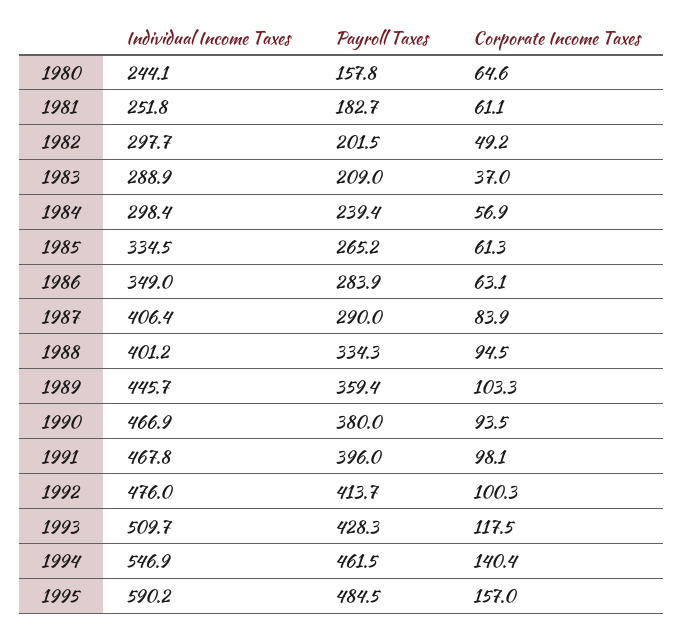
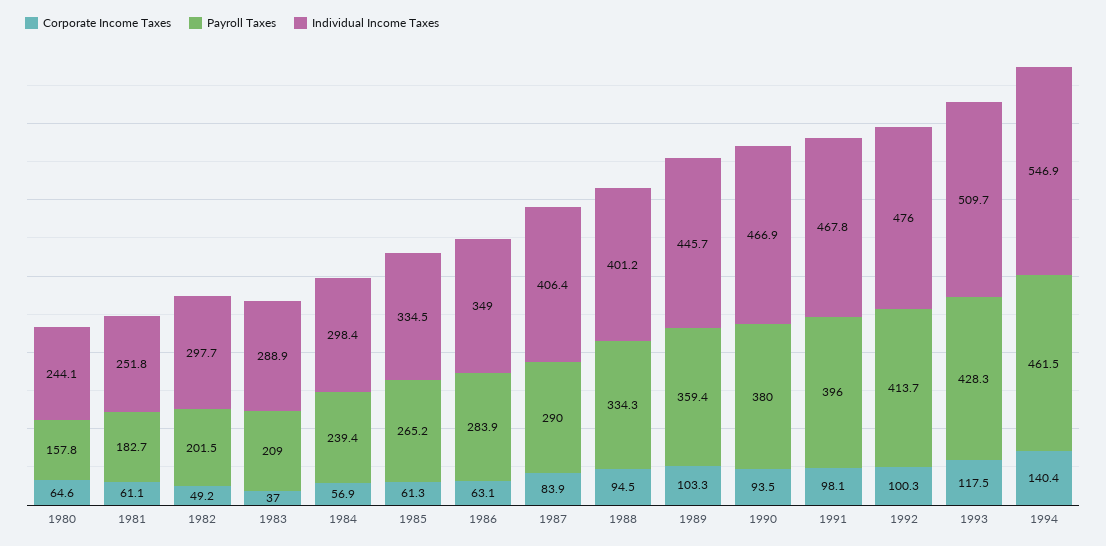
Individual Income Taxes, 1995: 590.2 -> none
Payroll Taxes, 1995: 484.5 -> none
Corporate Income Taxes, 1995: 157 -> none

